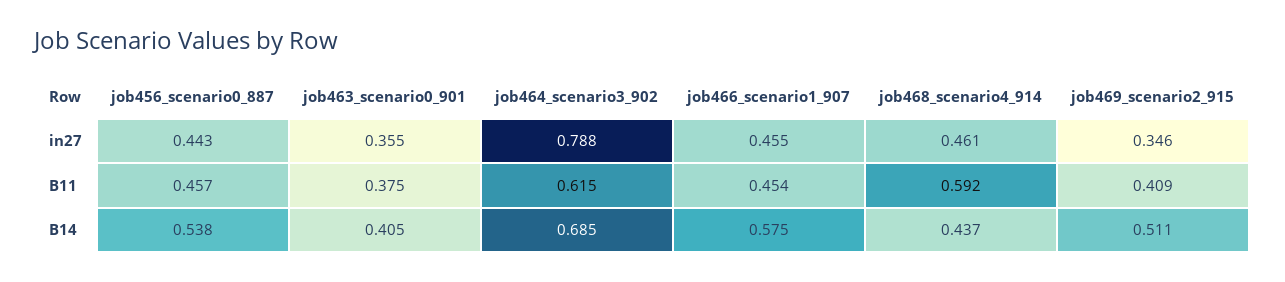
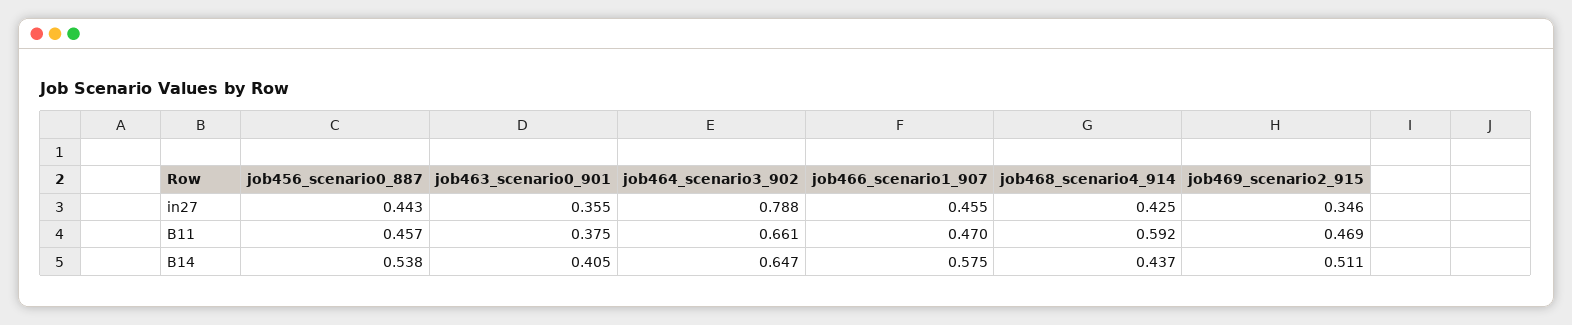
job468_scenario4_914, in27: 0.461 -> 0.425
job464_scenario3_902, B11: 0.615 -> 0.661
job466_scenario1_907, B11: 0.454 -> 0.47
job469_scenario2_915, B11: 0.409 -> 0.469
job464_scenario3_902, B14: 0.685 -> 0.647

